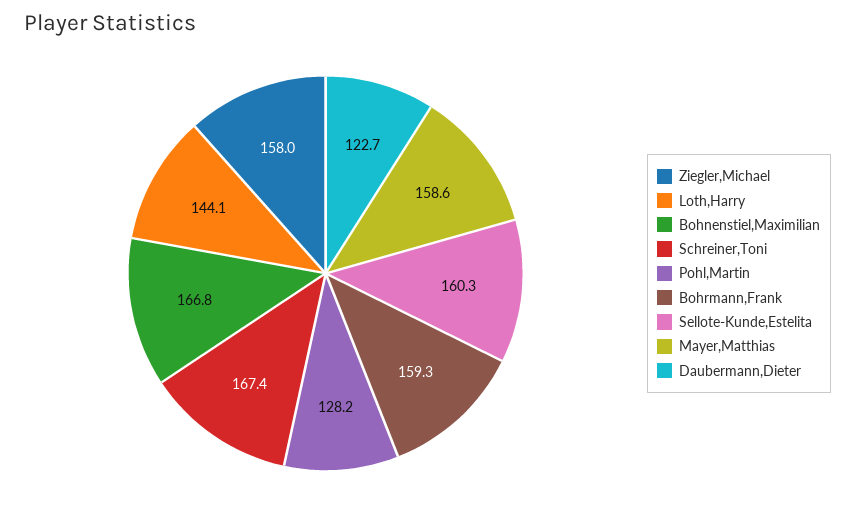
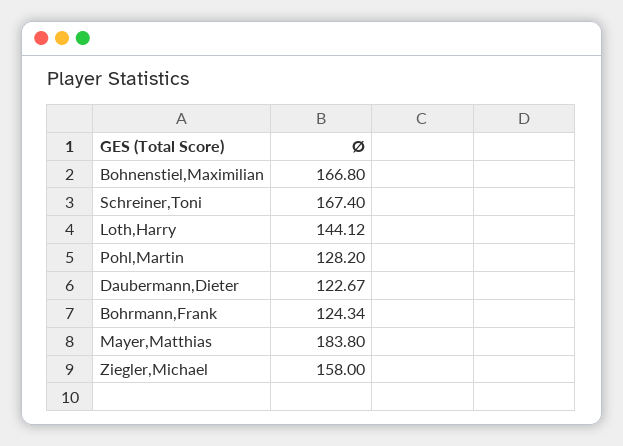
Bohrmann,Frank: 159.3 -> 124.34
Sellote-Kunde,Estelita: 160.3 -> none
Mayer,Matthias: 158.6 -> 183.8

